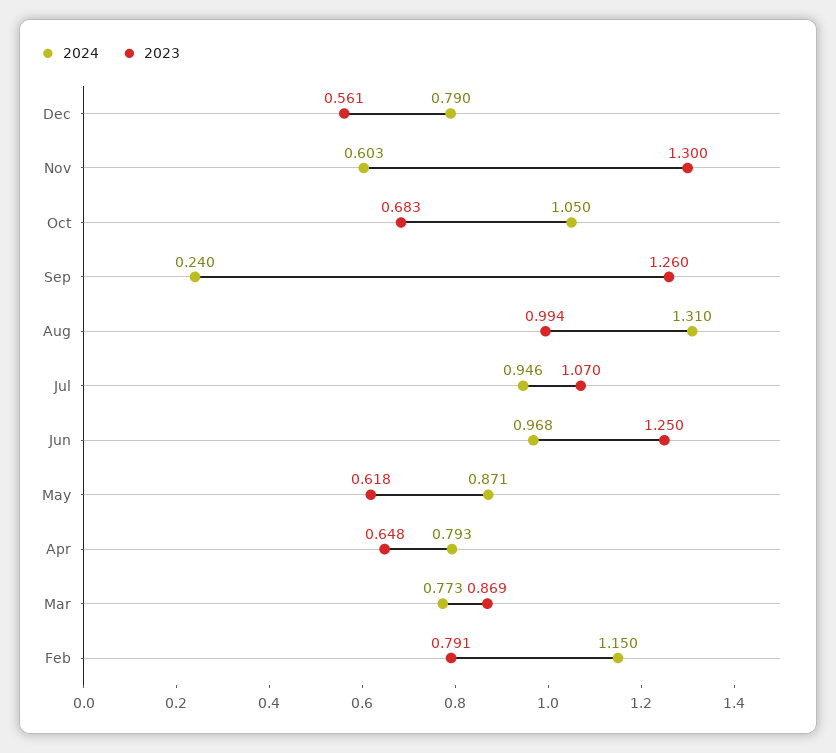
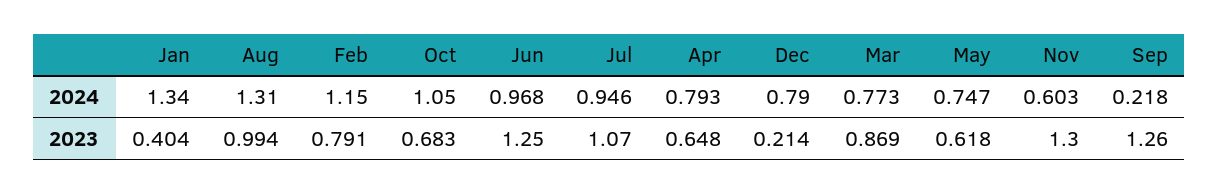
2023, Dec: 0.561 -> 0.214
2024, Sep: 0.24 -> 0.218
2024, May: 0.871 -> 0.747
2024, Jan: none -> 1.34
2023, Jan: none -> 0.404

